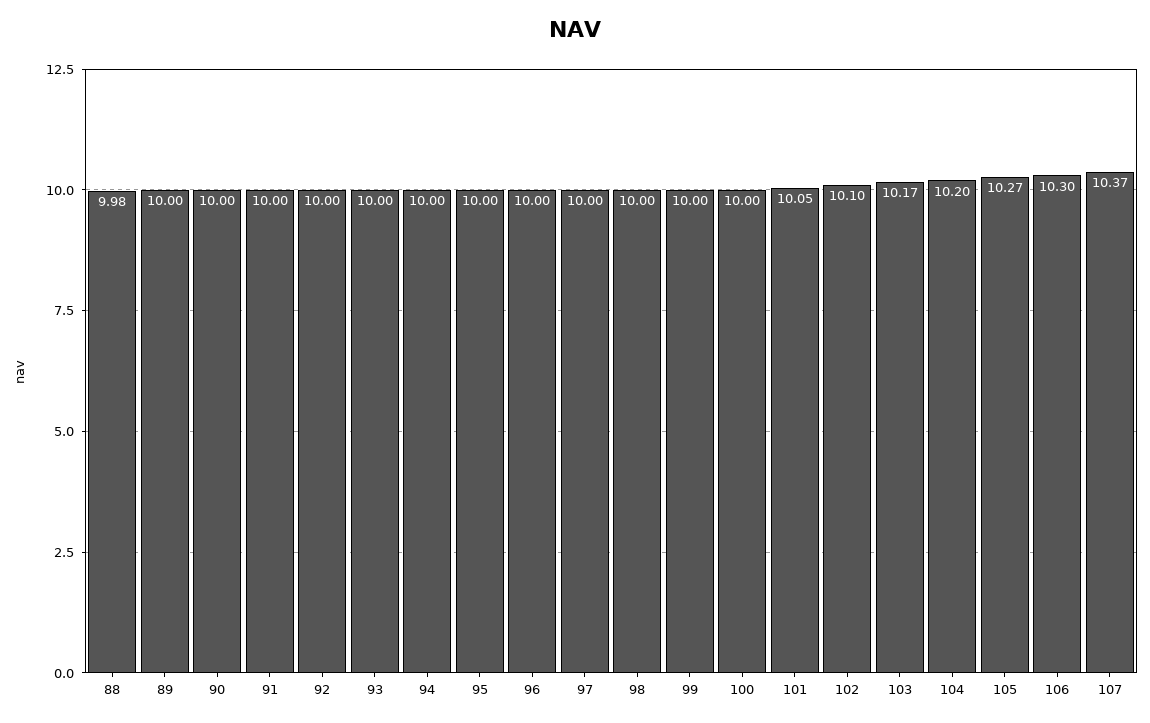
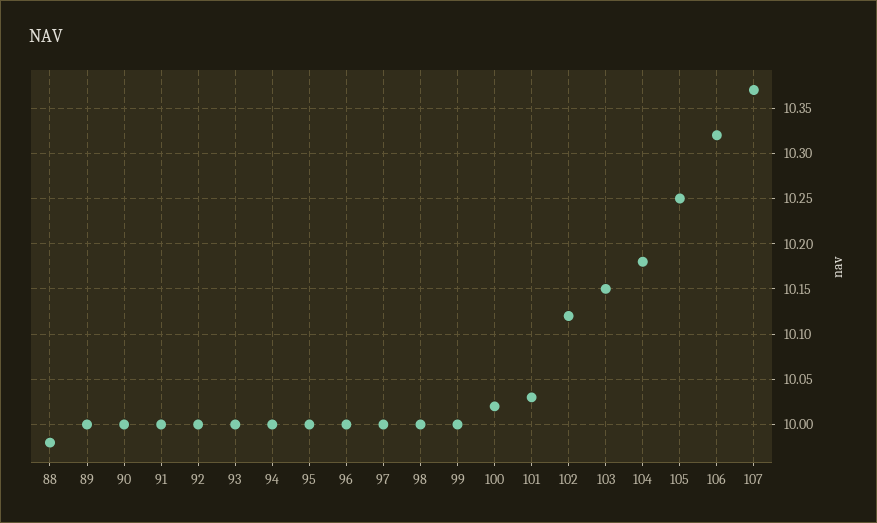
100: 10 -> 10.02
101: 10.05 -> 10.03
102: 10.1 -> 10.12
103: 10.17 -> 10.15
104: 10.2 -> 10.18
105: 10.27 -> 10.25
106: 10.3 -> 10.32

